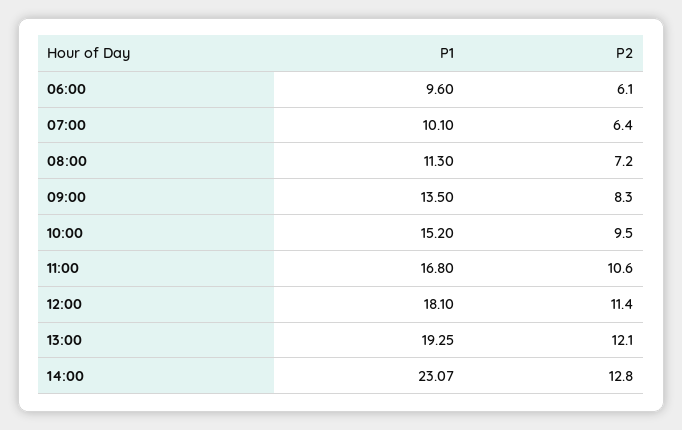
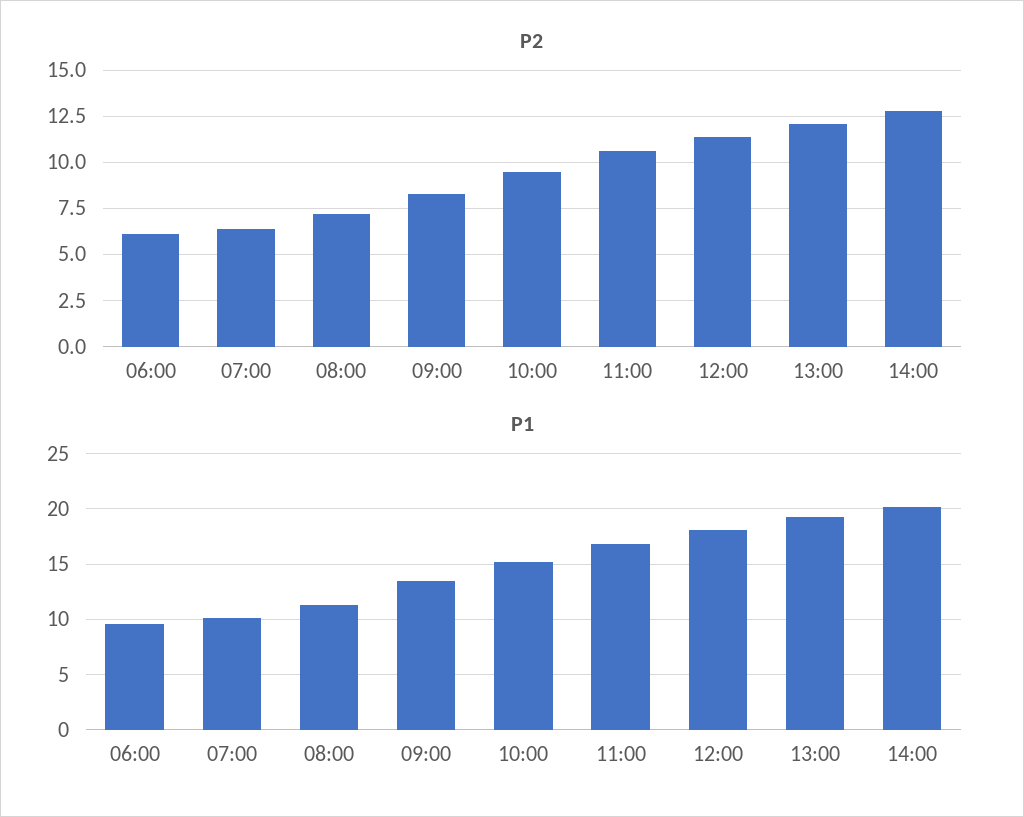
P1, 14:00: 23.07 -> 20

